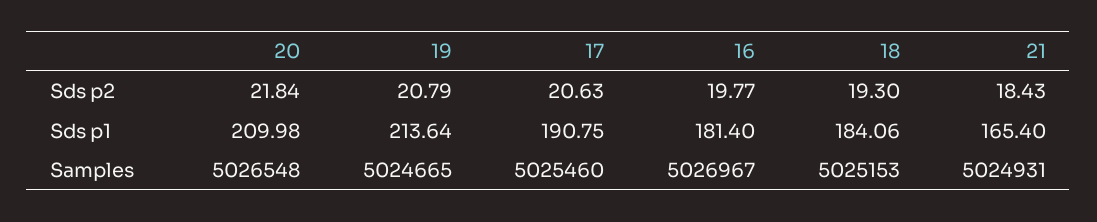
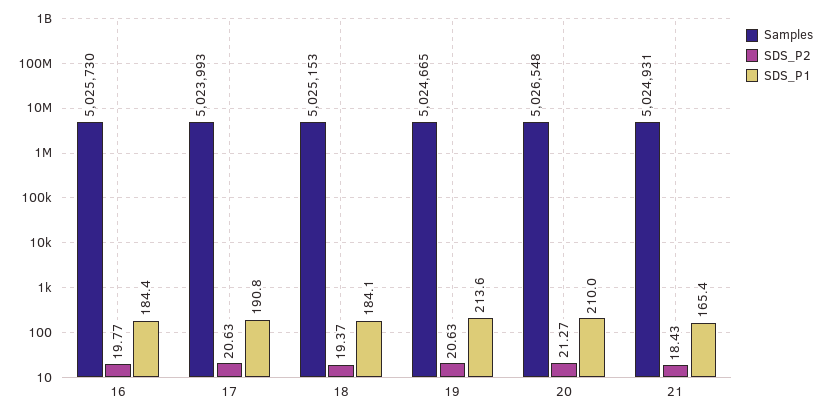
Sds p2, 20: 21.84 -> 21.27
Sds p2, 19: 20.79 -> 20.63
Sds p2, 18: 19.3 -> 19.37
Sds p1, 16: 181.4 -> 184.4
Samples, 17: 5025460 -> 5023993
Samples, 16: 5026967 -> 5025730

